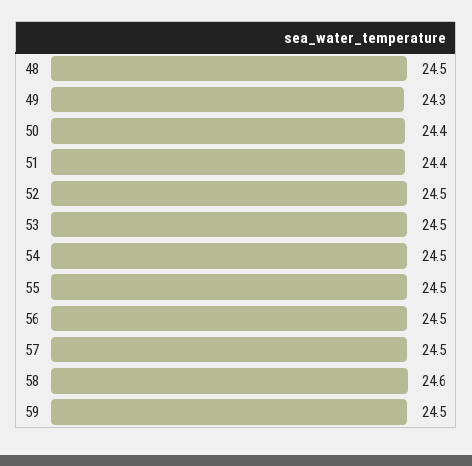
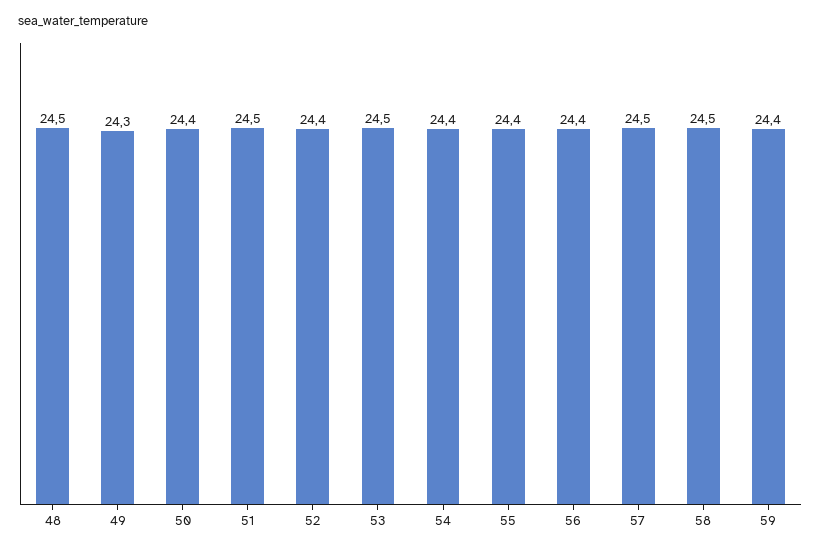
51: 24.4 -> 24.5
52: 24.5 -> 24.4
54: 24.5 -> 24.4
55: 24.5 -> 24.4
56: 24.5 -> 24.4
58: 24.6 -> 24.5
59: 24.5 -> 24.4

